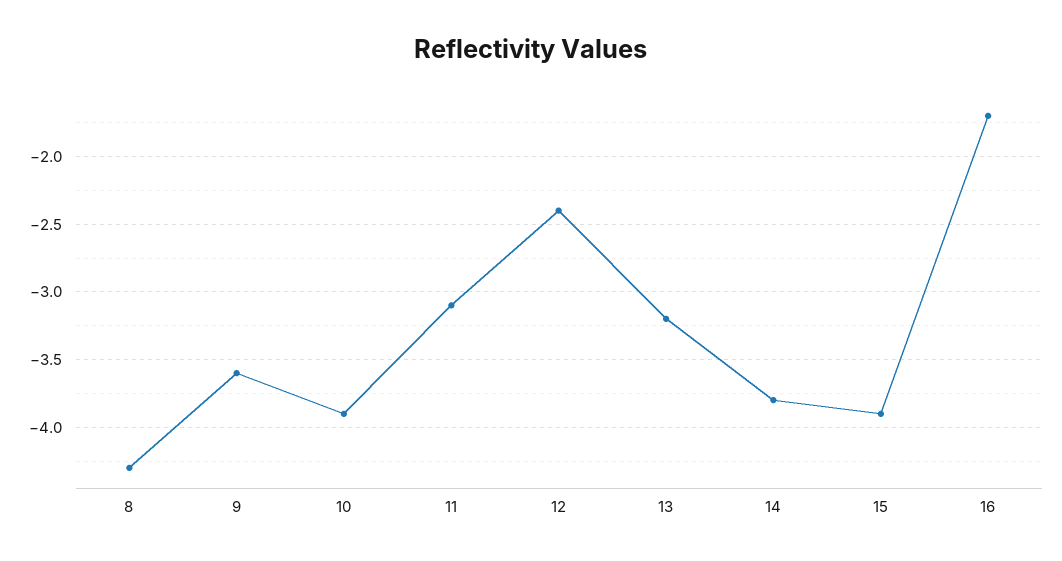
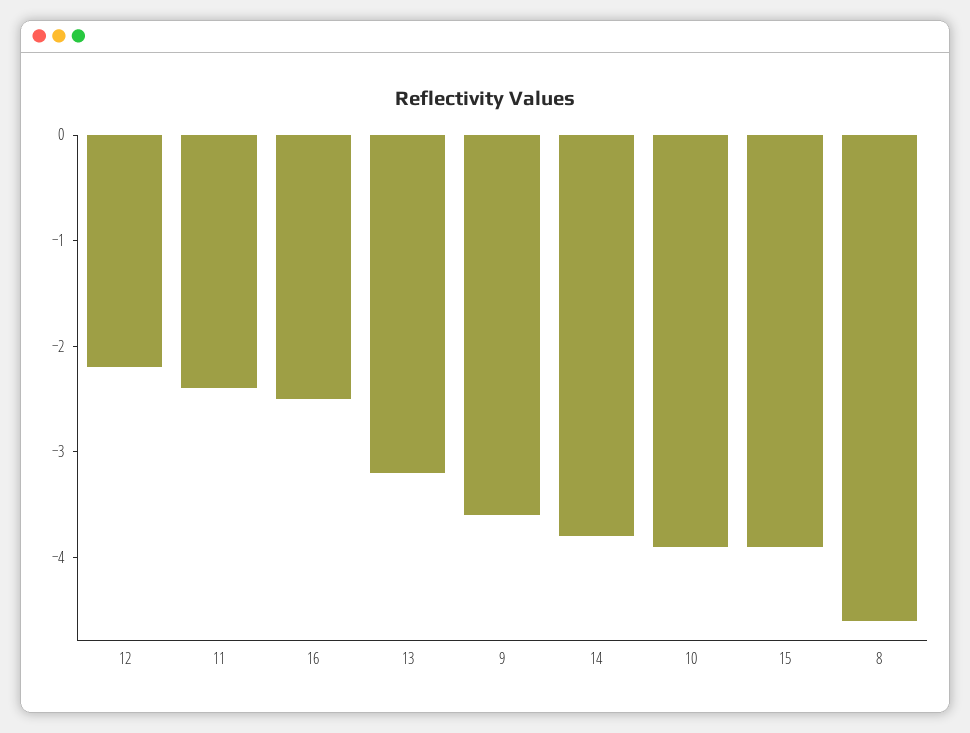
8: -4.3 -> -4.6
11: -3.1 -> -2.4
12: -2.4 -> -2.2
16: -1.7 -> -2.5

